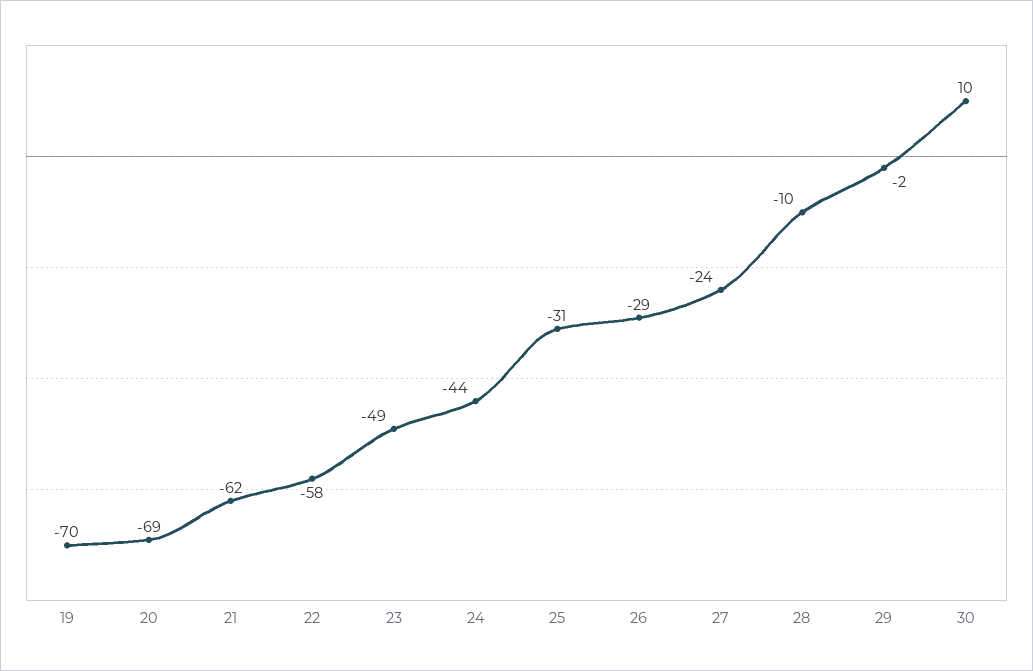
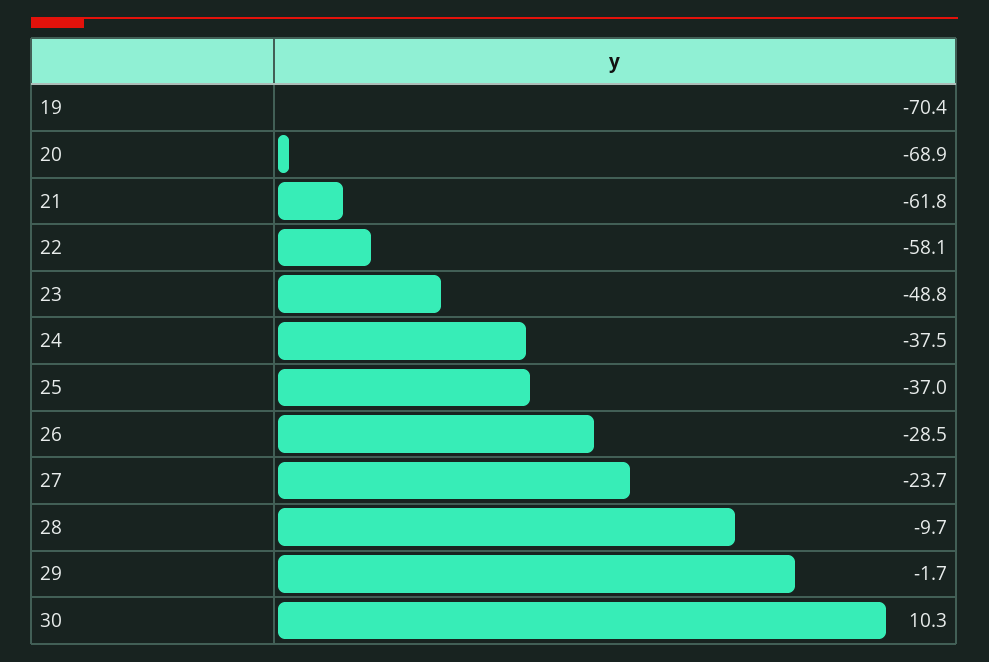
24: -44 -> -37.5
25: -31 -> -37

